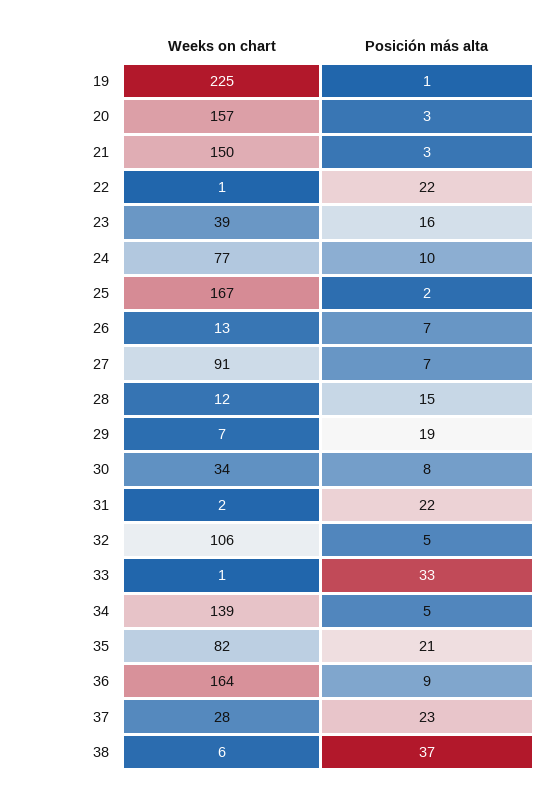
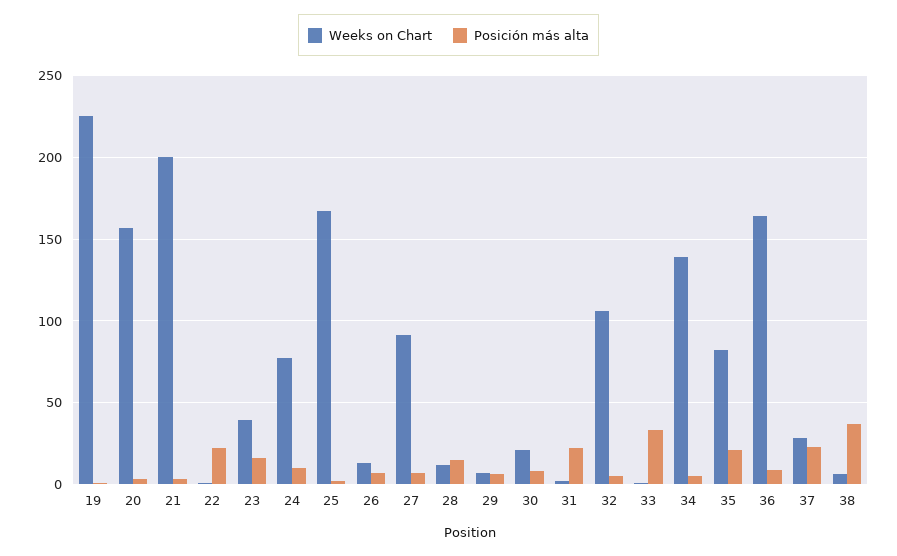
Weeks on chart, 21: 150 -> 200
Posición más alta, 29: 19 -> 5
Weeks on chart, 30: 34 -> 20

